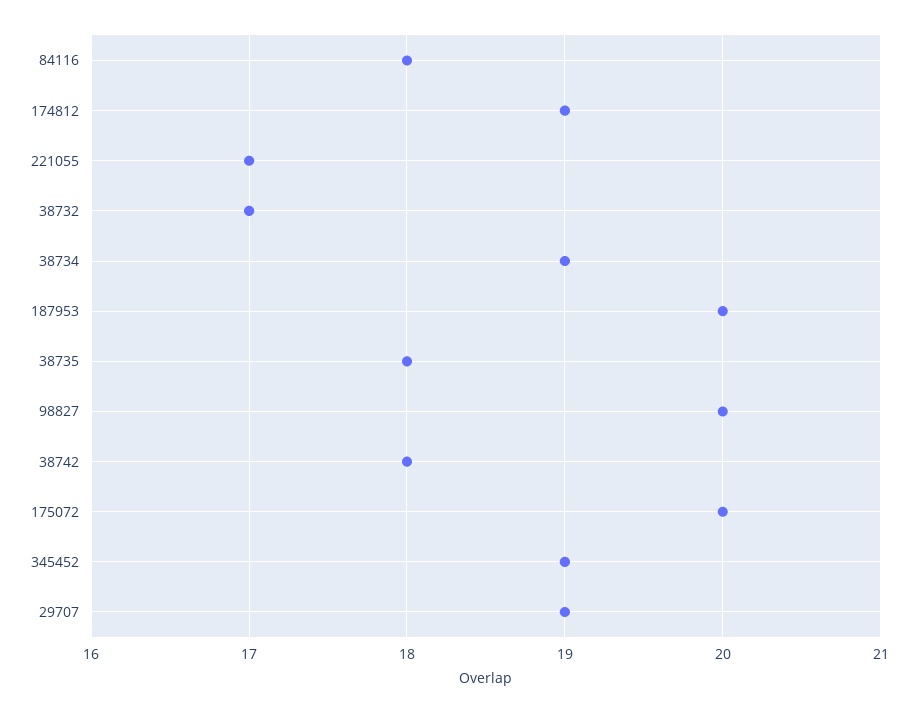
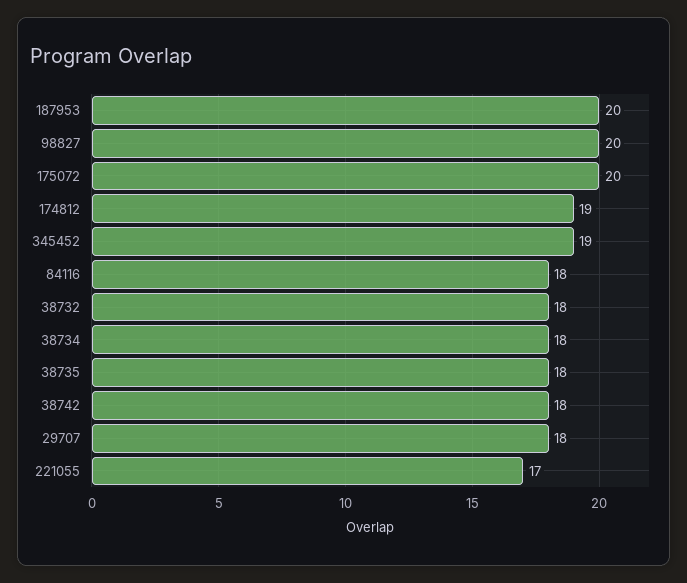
38732: 17 -> 18
38734: 19 -> 18
29707: 19 -> 18

